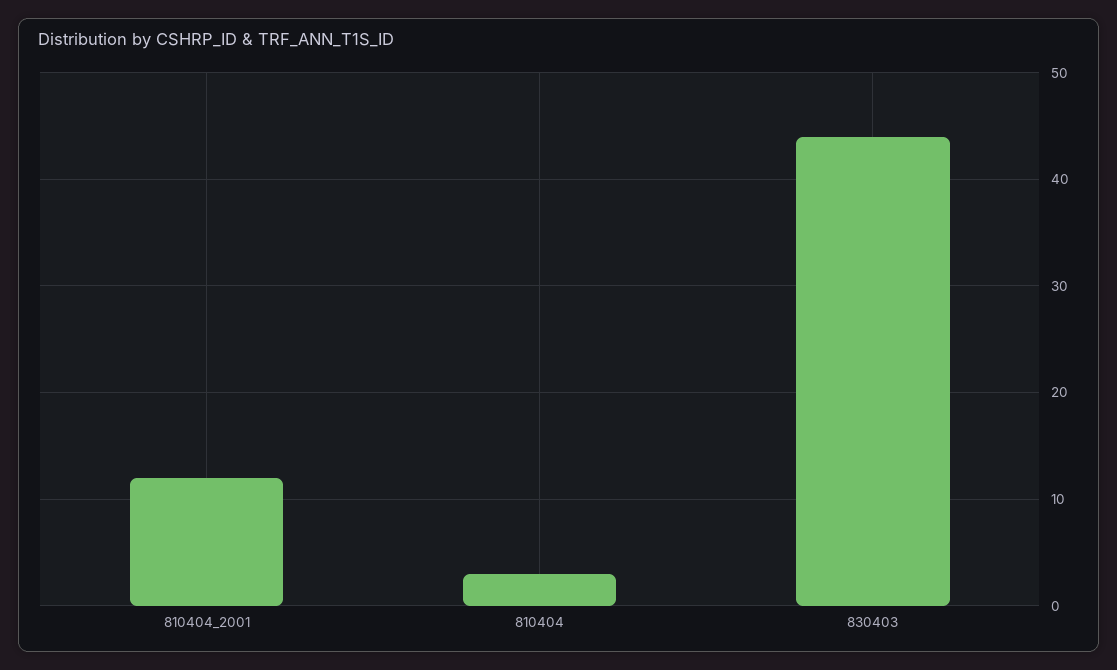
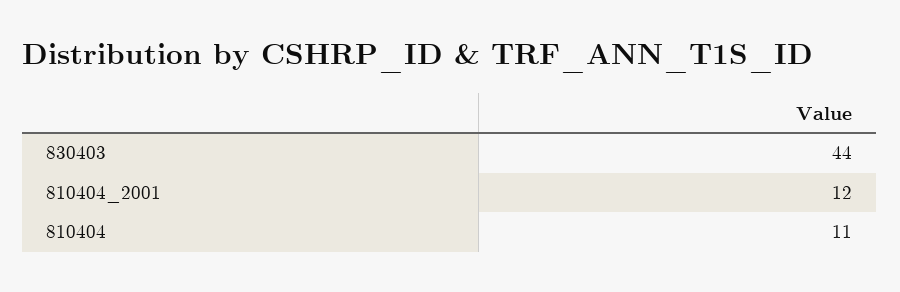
810404: 3 -> 11

